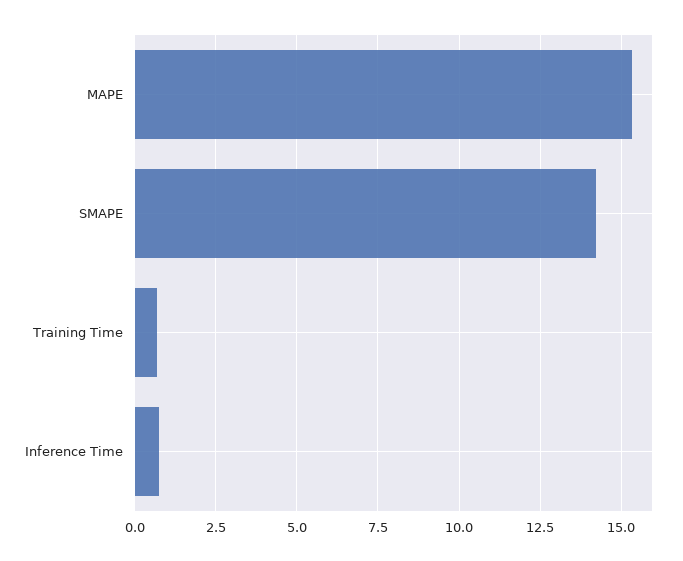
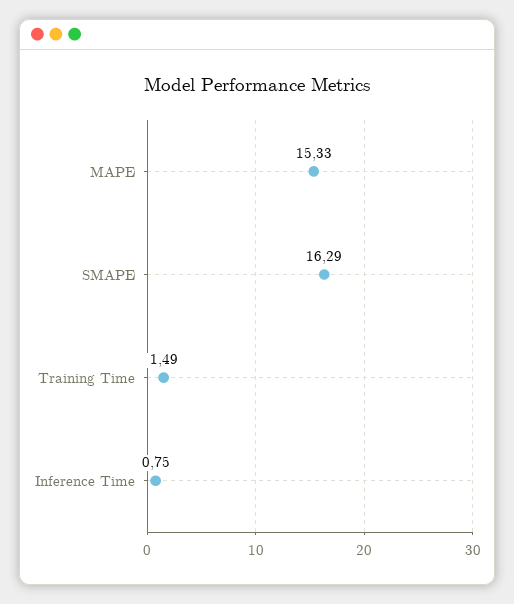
SMAPE: 14.25 -> 16.29
Training Time: 0.75 -> 1.49

